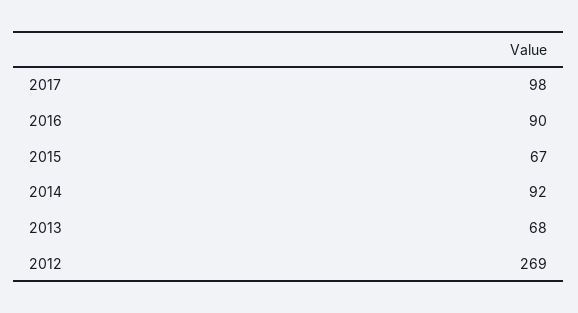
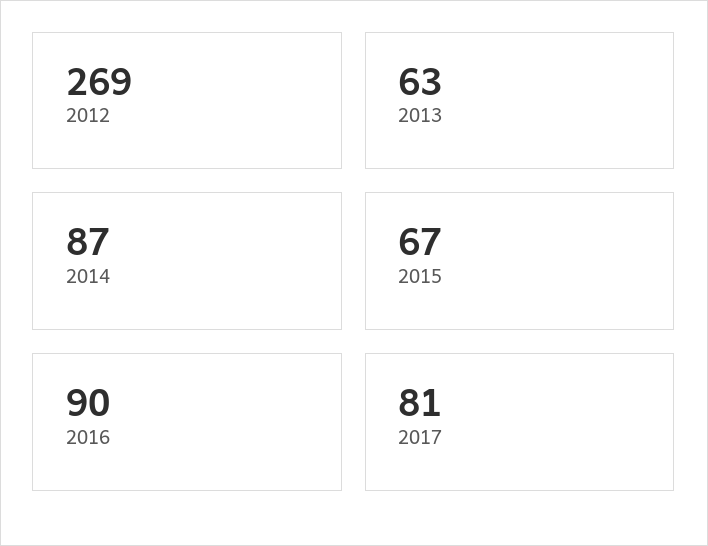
2017: 98 -> 81
2014: 92 -> 87
2013: 68 -> 63

